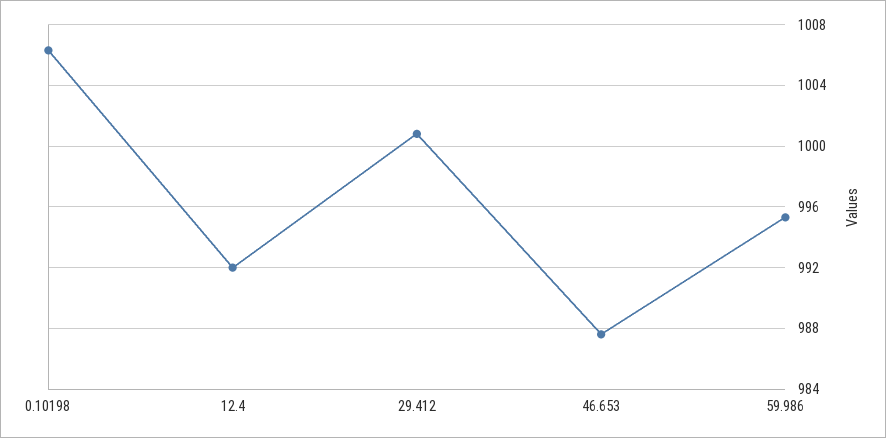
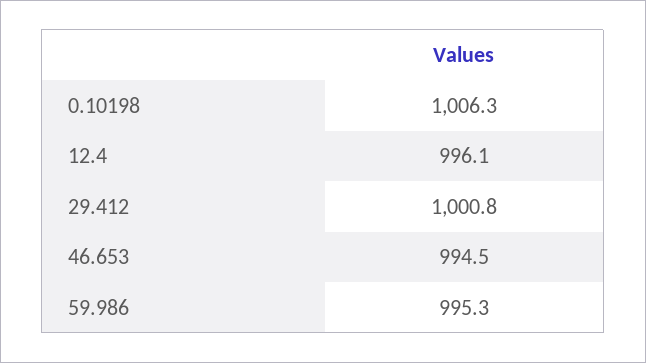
12.4: 992 -> 996.1
46.653: 987.5 -> 994.5

